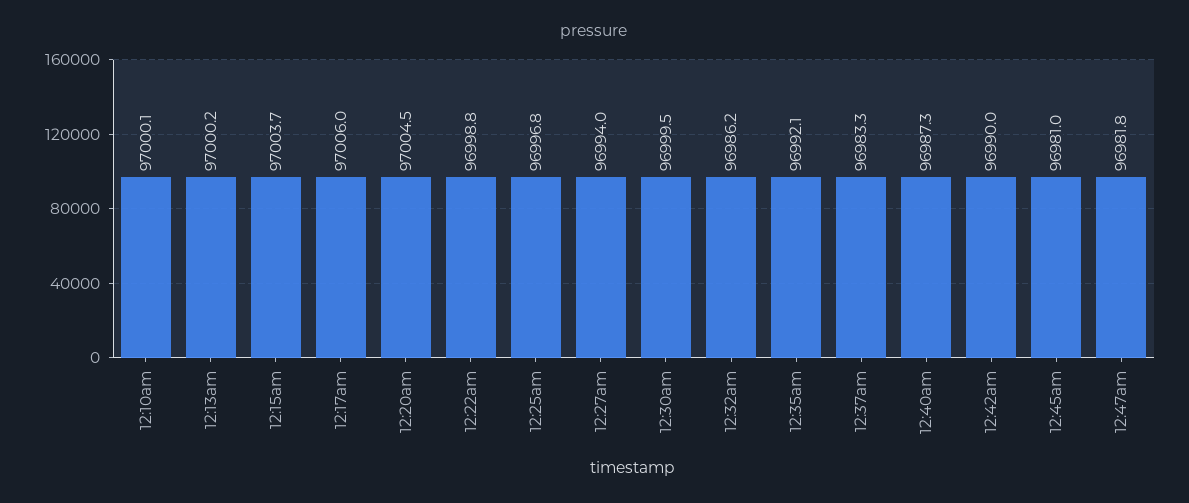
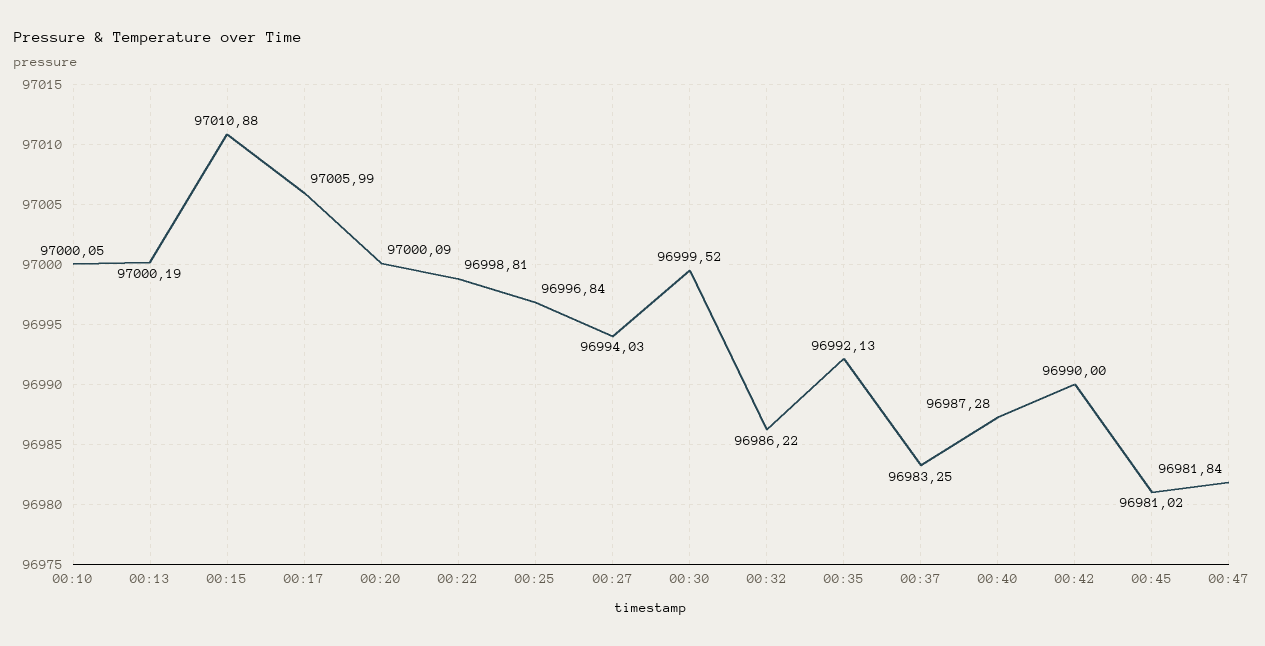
12:15am: 97003.7 -> 97010.88
12:20am: 97004.5 -> 97000.09

